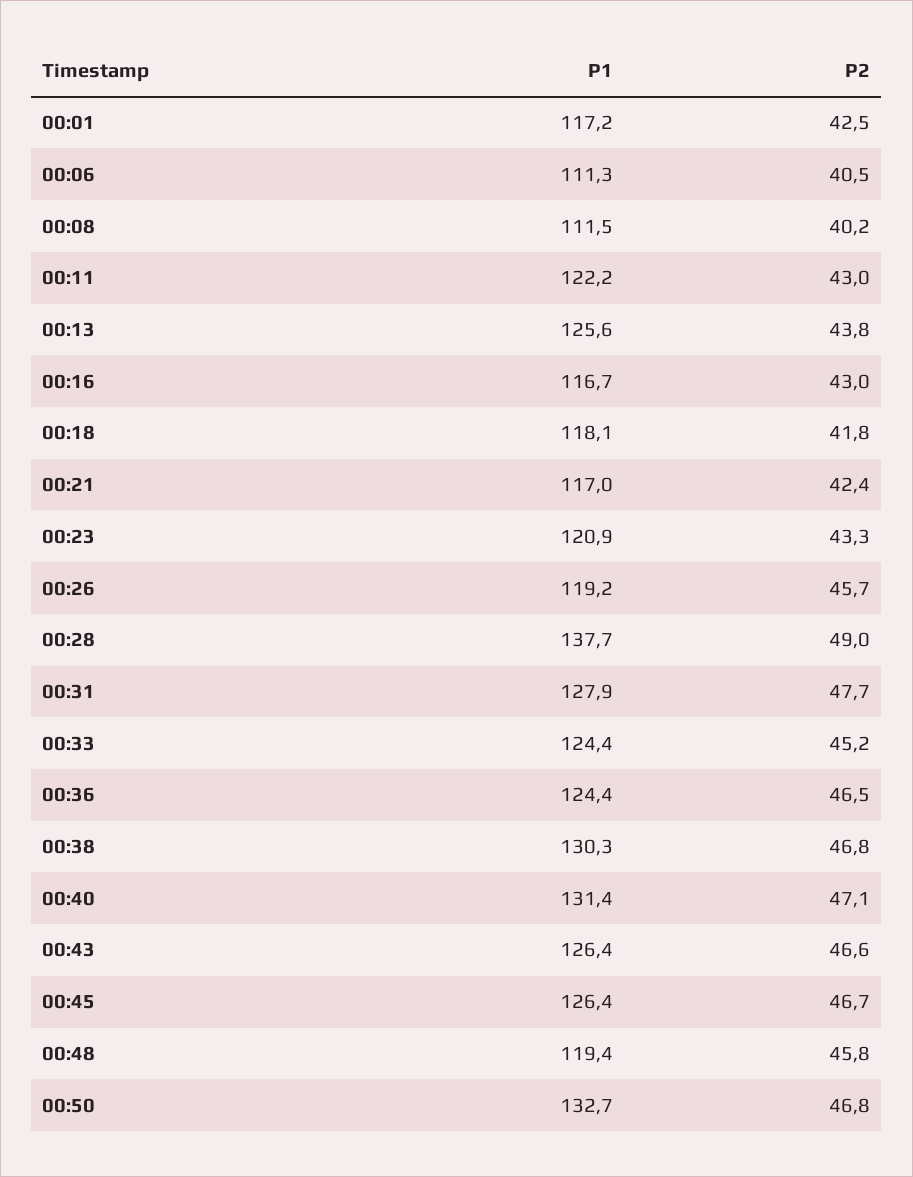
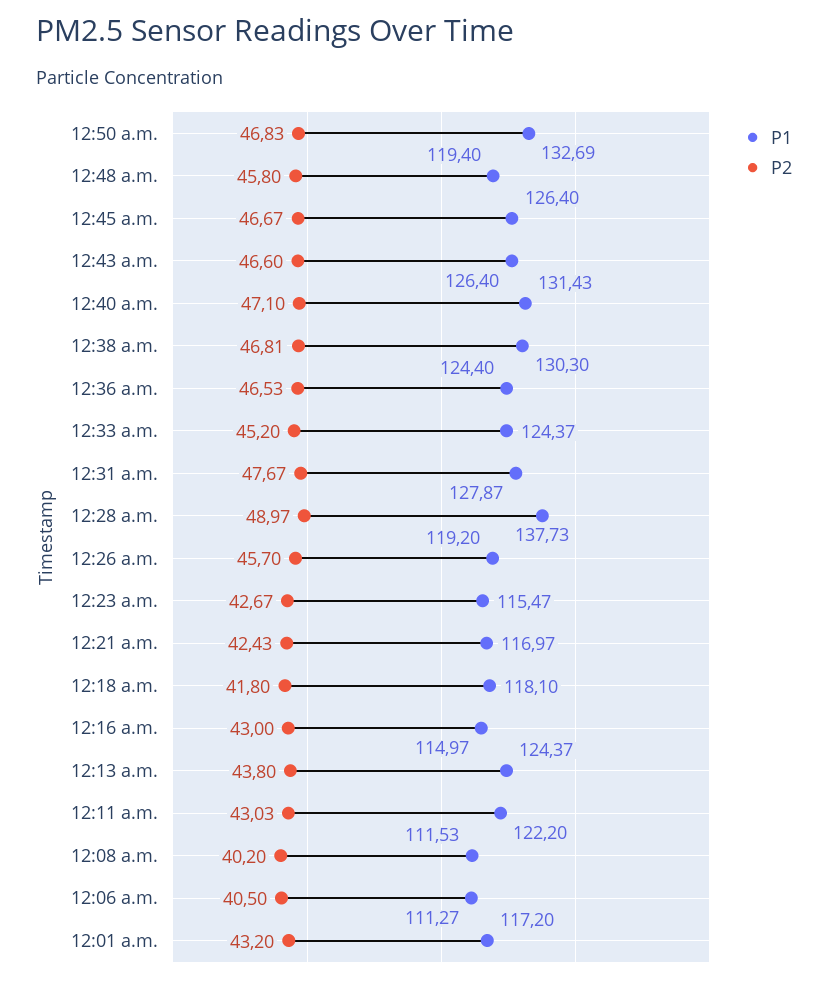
P2, 00:01: 42.5 -> 43.2
P1, 00:13: 125.6 -> 124.37
P1, 00:16: 116.7 -> 114.97
P1, 00:23: 120.9 -> 115.47
P2, 00:23: 43.3 -> 42.67

